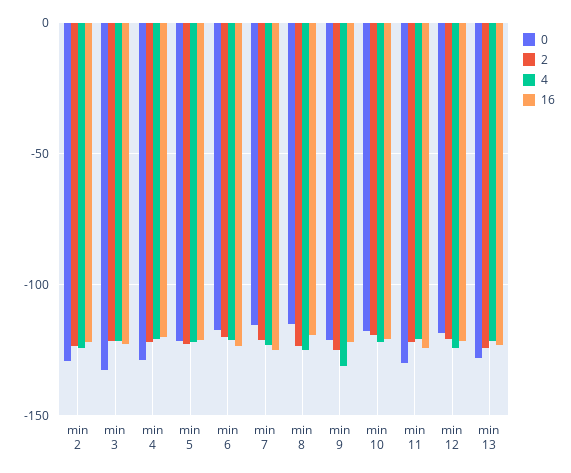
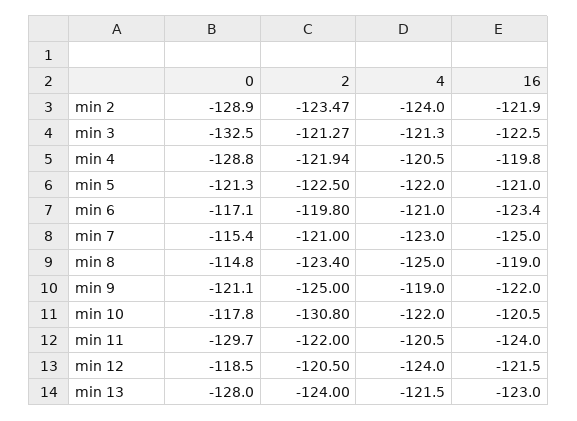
4, min 9: -130 -> -119
2, min 10: -120 -> -130.8

